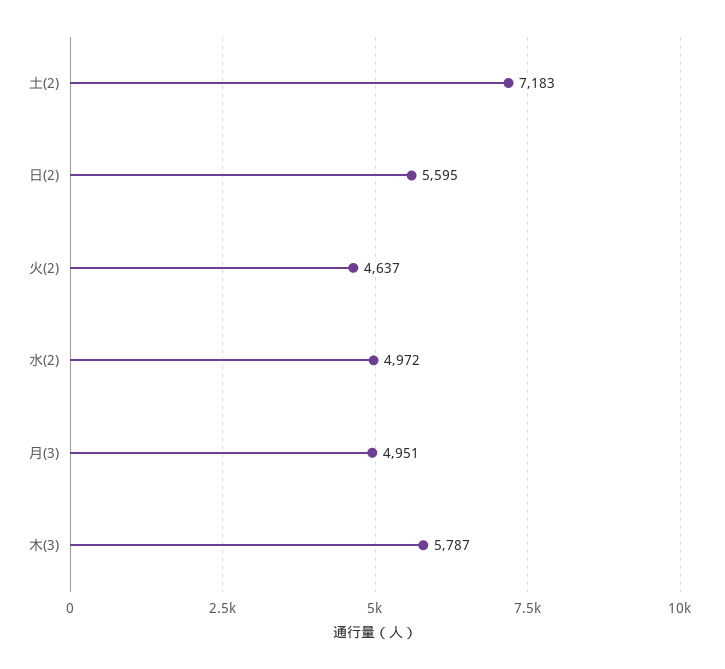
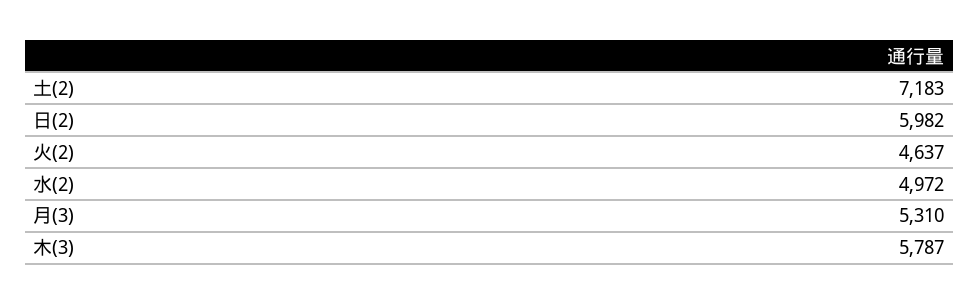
日(2): 5595 -> 5982
月(3): 4951 -> 5310

